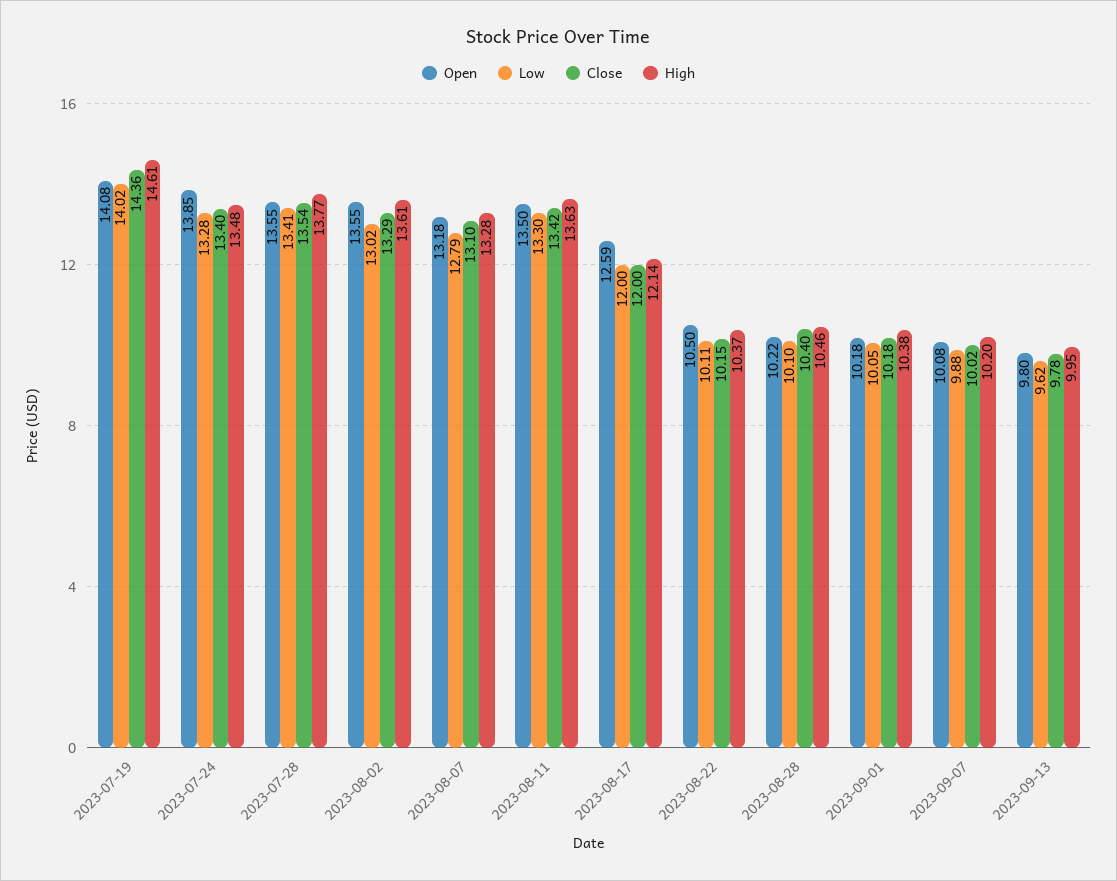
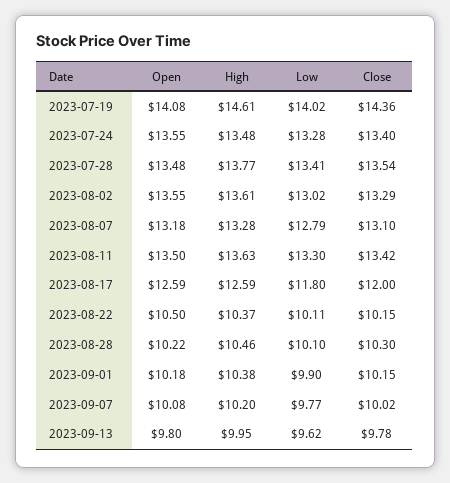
Open, 2023-07-24: 13.85 -> 13.55
Open, 2023-07-28: 13.55 -> 13.48
Low, 2023-08-17: 12 -> 11.8
High, 2023-08-17: 12.14 -> 12.59
Close, 2023-08-28: 10.4 -> 10.3
Low, 2023-09-01: 10.05 -> 9.9
Close, 2023-09-01: 10.18 -> 10.15
Low, 2023-09-07: 9.88 -> 9.77

